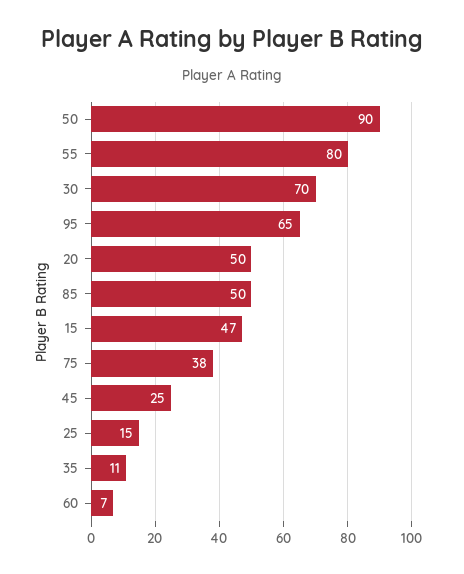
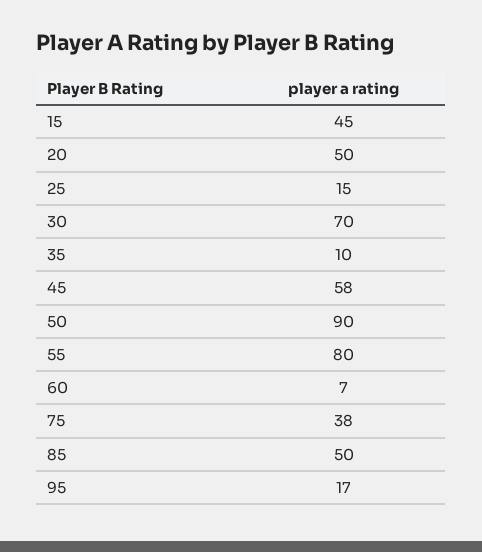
95: 65 -> 17
15: 47 -> 45
45: 25 -> 58
35: 11 -> 10

